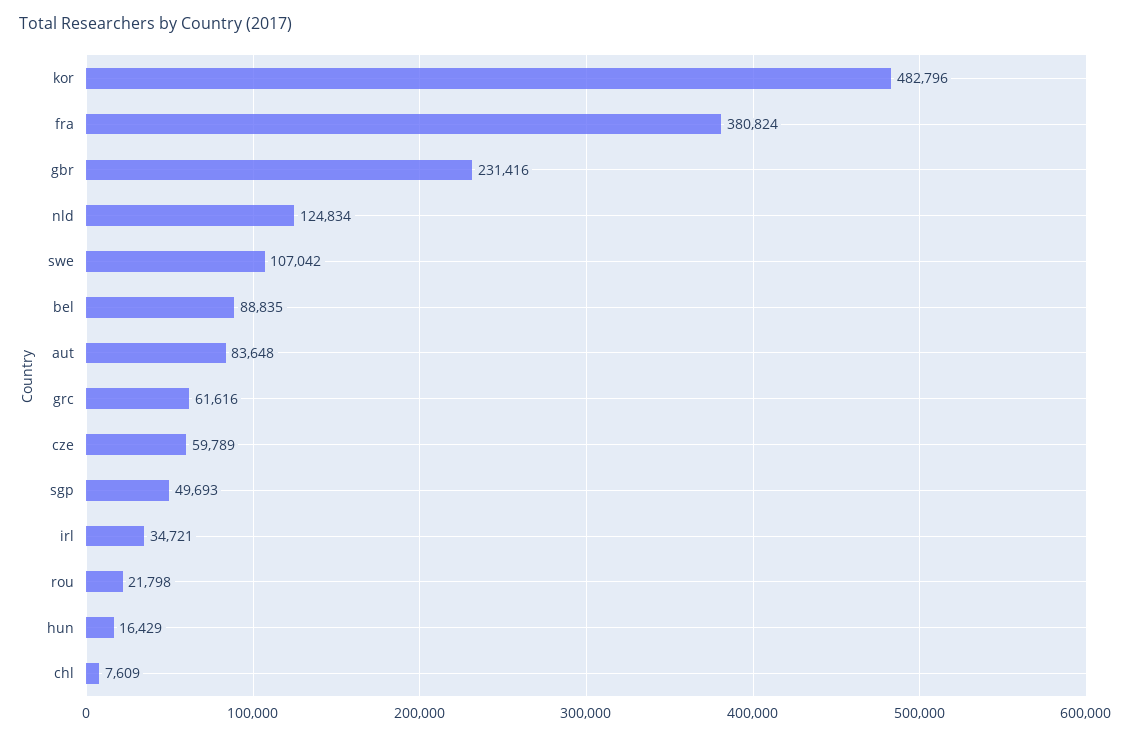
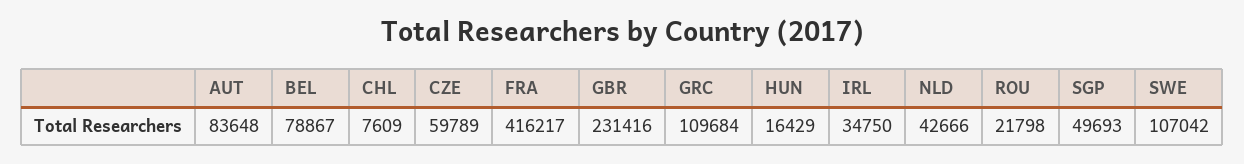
kor: 482796 -> none
fra: 380824 -> 416217
nld: 124834 -> 42666
bel: 88835 -> 78867
grc: 61616 -> 109684
irl: 34721 -> 34750

